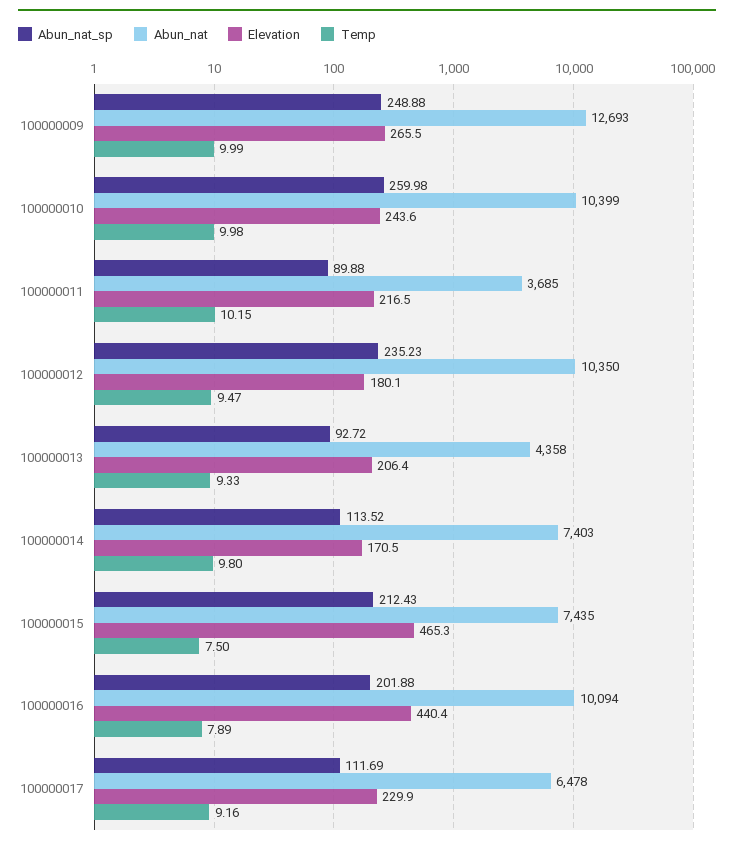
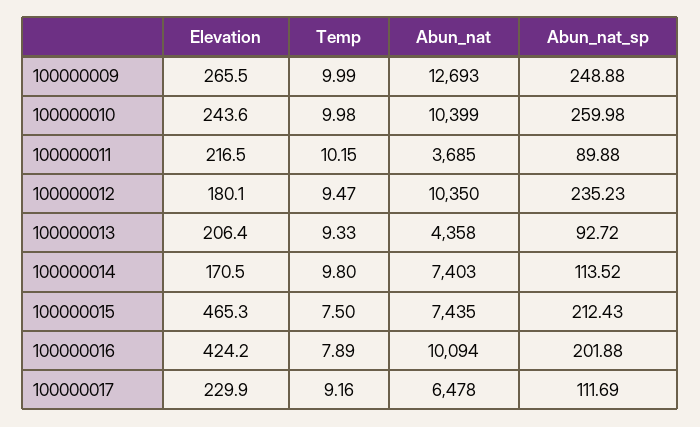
Elevation, 100000016: 440.4 -> 424.2

